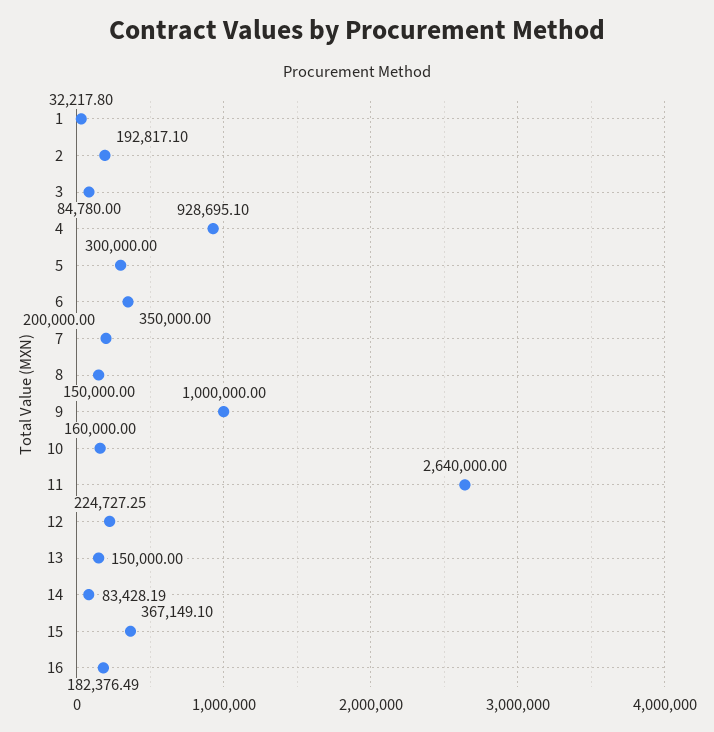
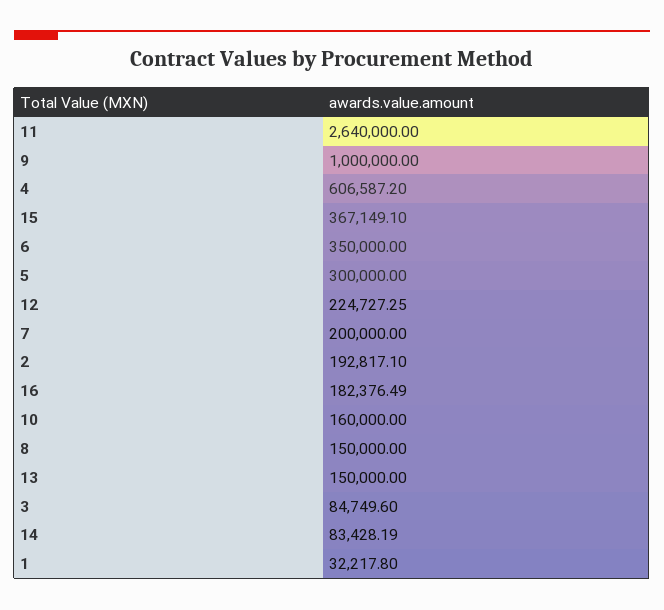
3: 84780 -> 84749.6
4: 928695.1 -> 606587.2

